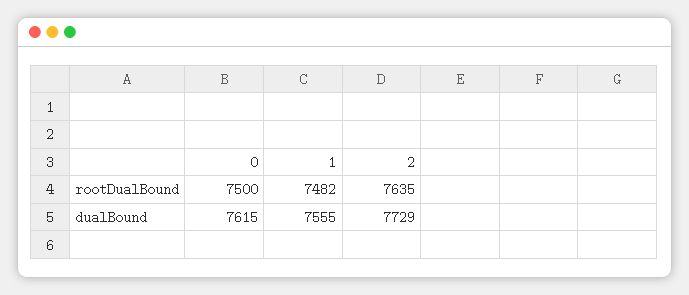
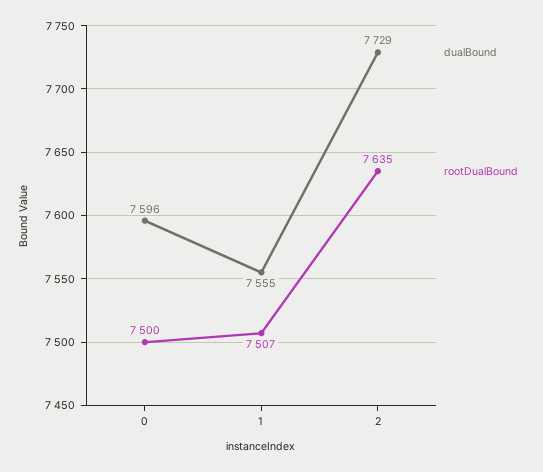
rootDualBound, 1: 7482 -> 7507
dualBound, 0: 7615 -> 7596

